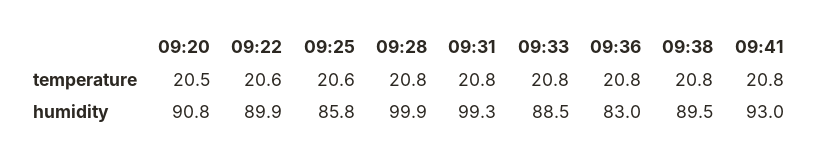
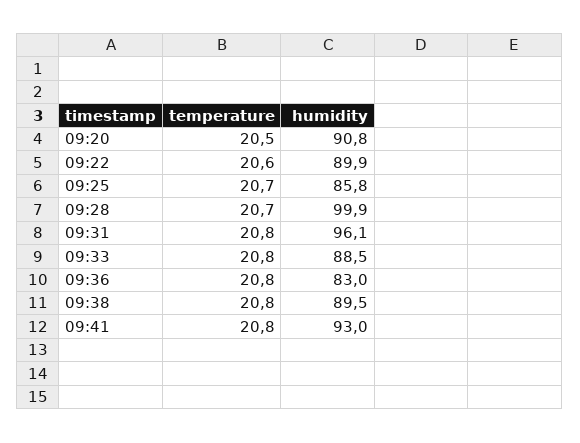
09:25, temperature: 20.6 -> 20.7
09:28, temperature: 20.8 -> 20.7
09:31, humidity: 99.3 -> 96.1

